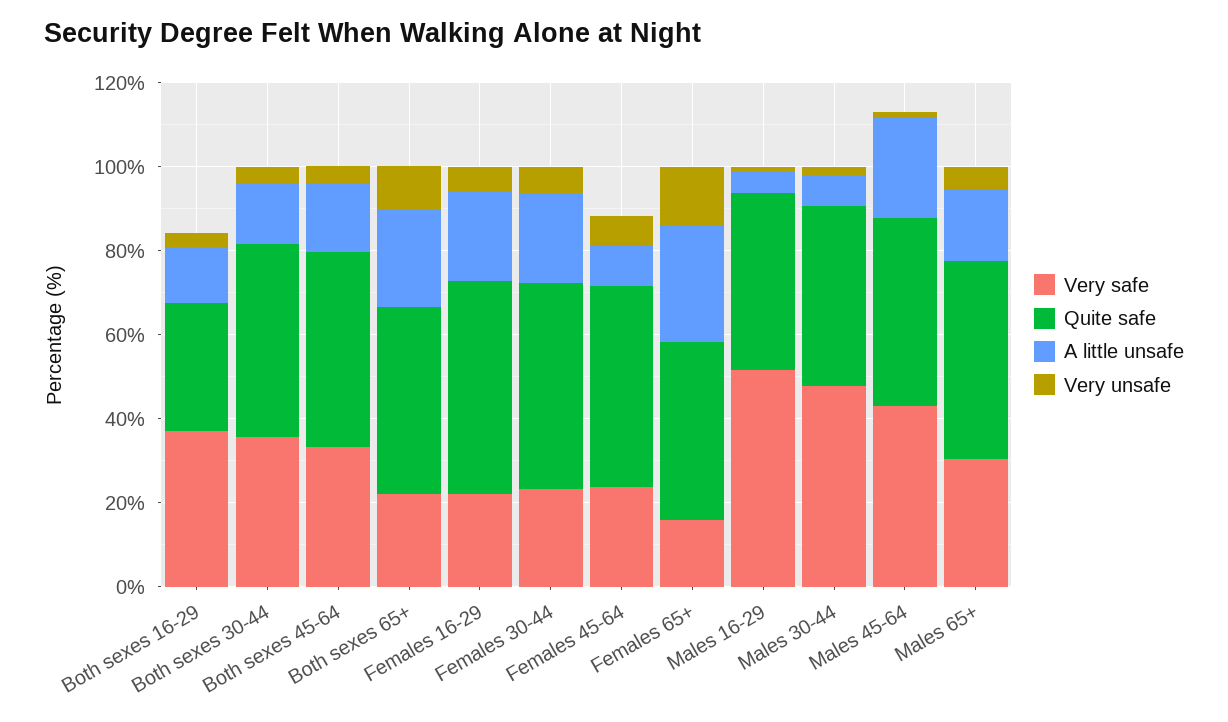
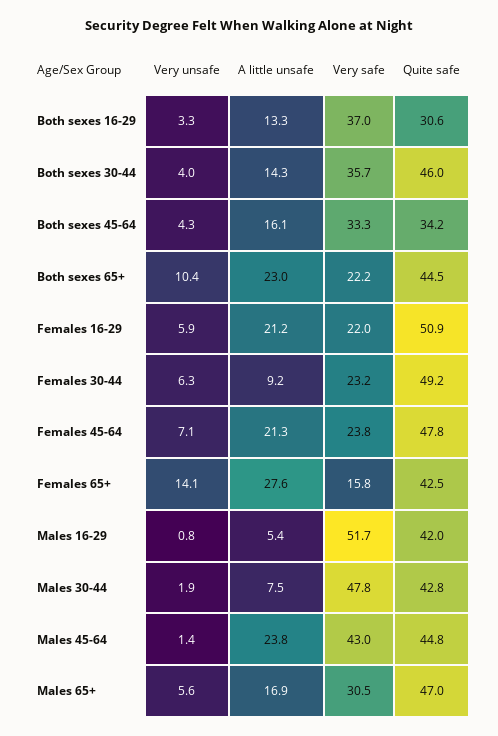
Quite safe, Both sexes 45-64: 45 -> 34.2
A little unsafe, Females 30-44: 20 -> 9.2
A little unsafe, Females 45-64: 10 -> 21.3

